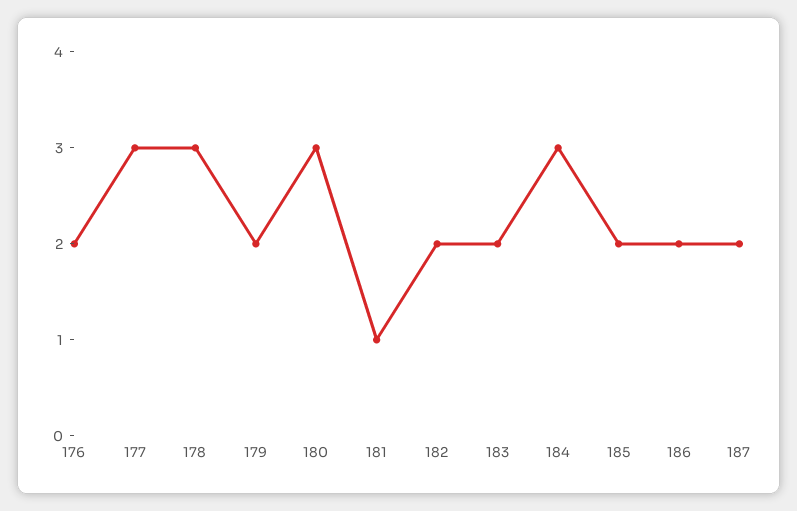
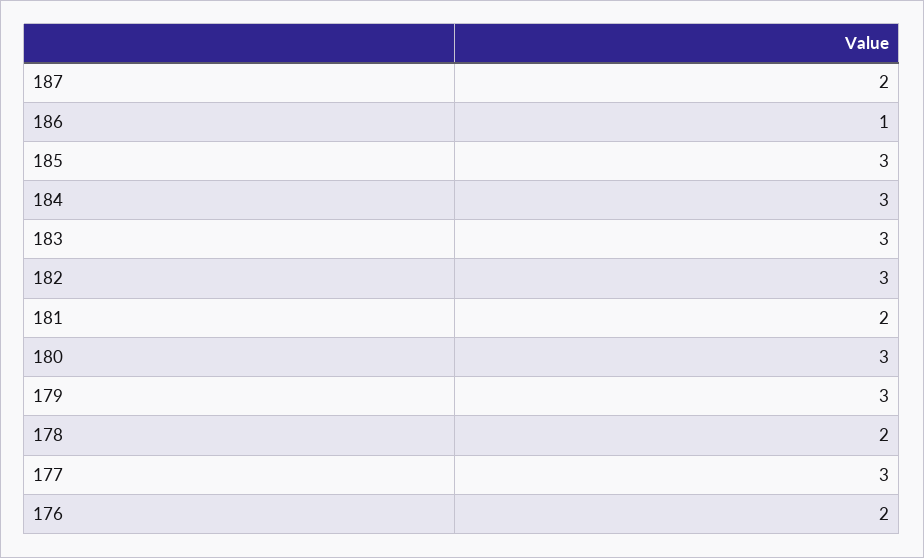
178: 3 -> 2
179: 2 -> 3
181: 1 -> 2
182: 2 -> 3
183: 2 -> 3
185: 2 -> 3
186: 2 -> 1

